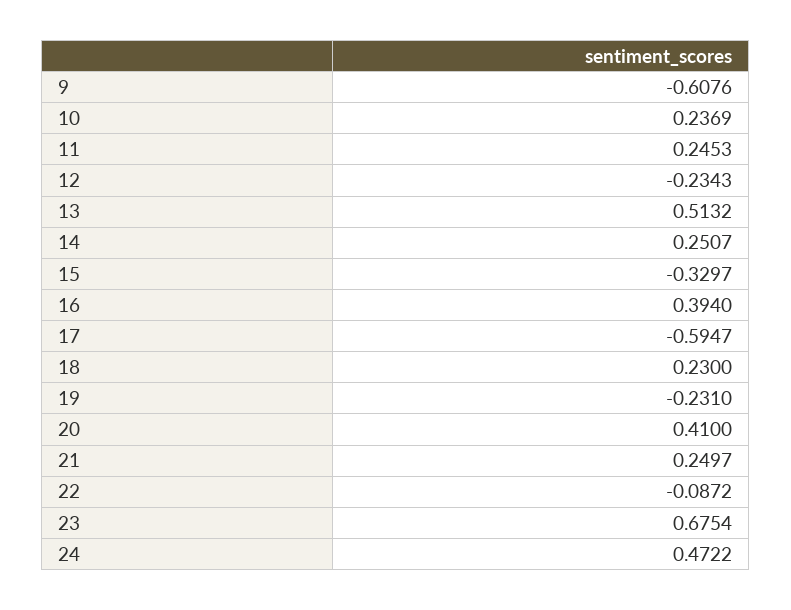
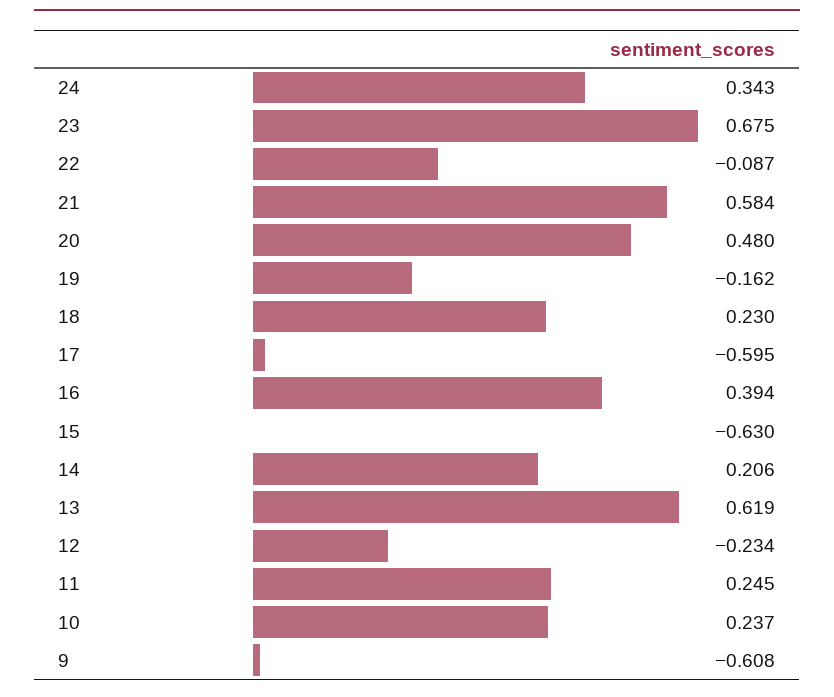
13: 0.5132 -> 0.619
14: 0.2507 -> 0.206
15: -0.3297 -> -0.63
19: -0.231 -> -0.162
20: 0.41 -> 0.48
21: 0.2497 -> 0.584
24: 0.4722 -> 0.343

